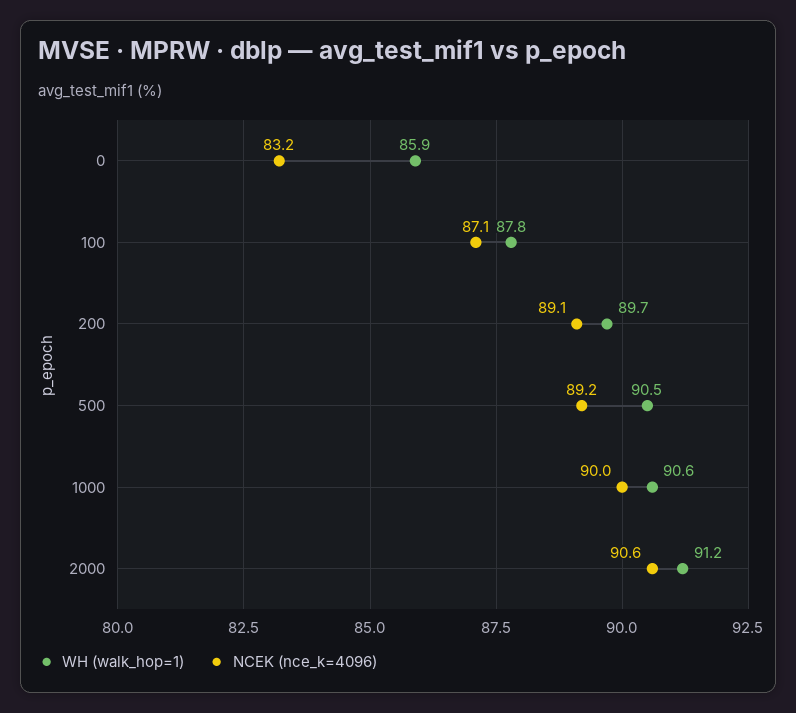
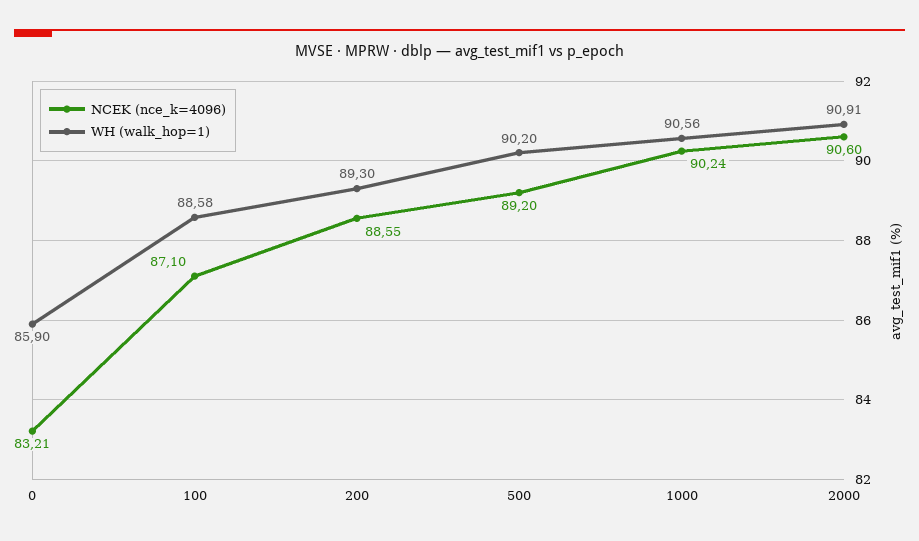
WH (walk_hop=1), 100: 87.8 -> 88.58
WH (walk_hop=1), 200: 89.7 -> 89.3
NCEK (nce_k=4096), 200: 89.1 -> 88.55
WH (walk_hop=1), 500: 90.5 -> 90.2
NCEK (nce_k=4096), 1000: 90 -> 90.24
WH (walk_hop=1), 2000: 91.2 -> 90.91

